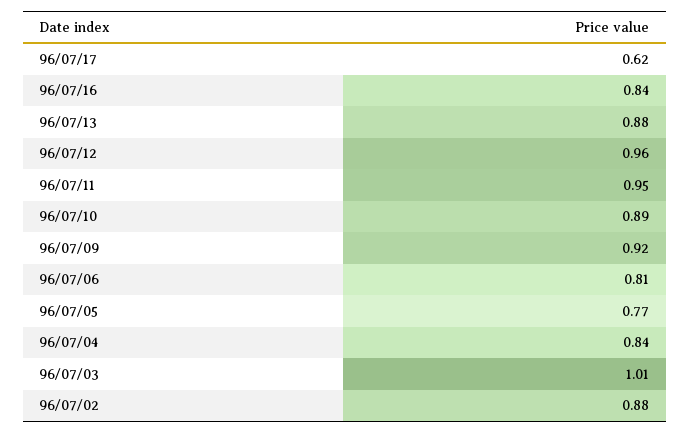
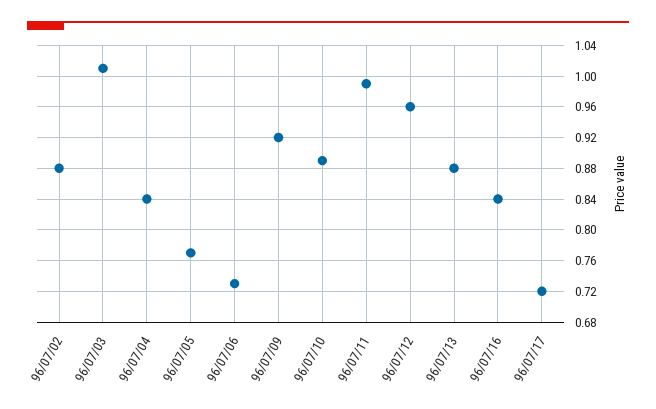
96/07/17: 0.62 -> 0.72
96/07/11: 0.95 -> 0.99
96/07/06: 0.81 -> 0.73

